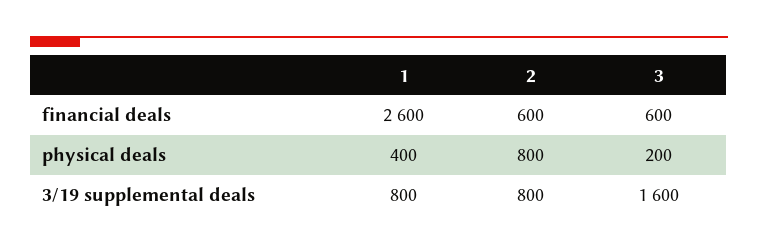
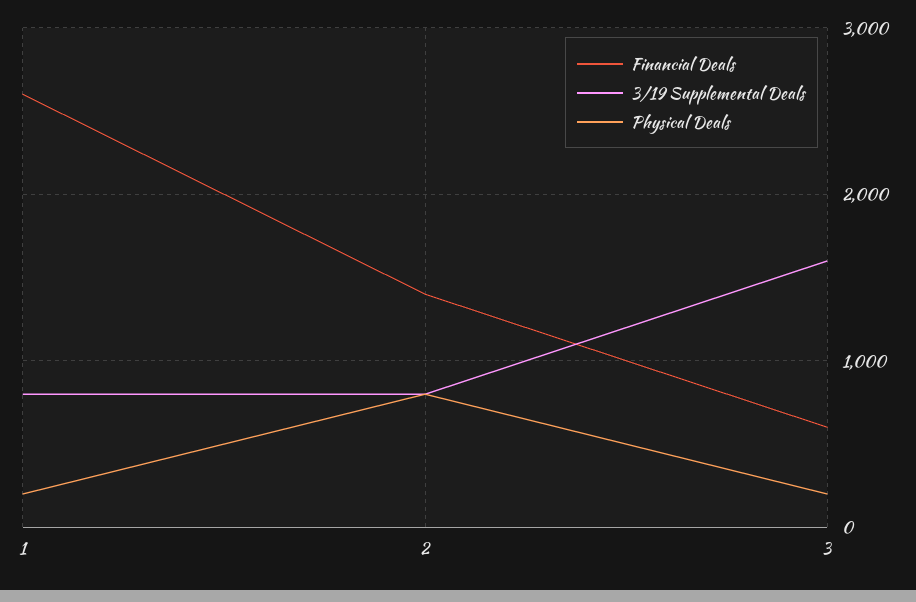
financial deals, 2: 600 -> 1400
physical deals, 1: 400 -> 200

